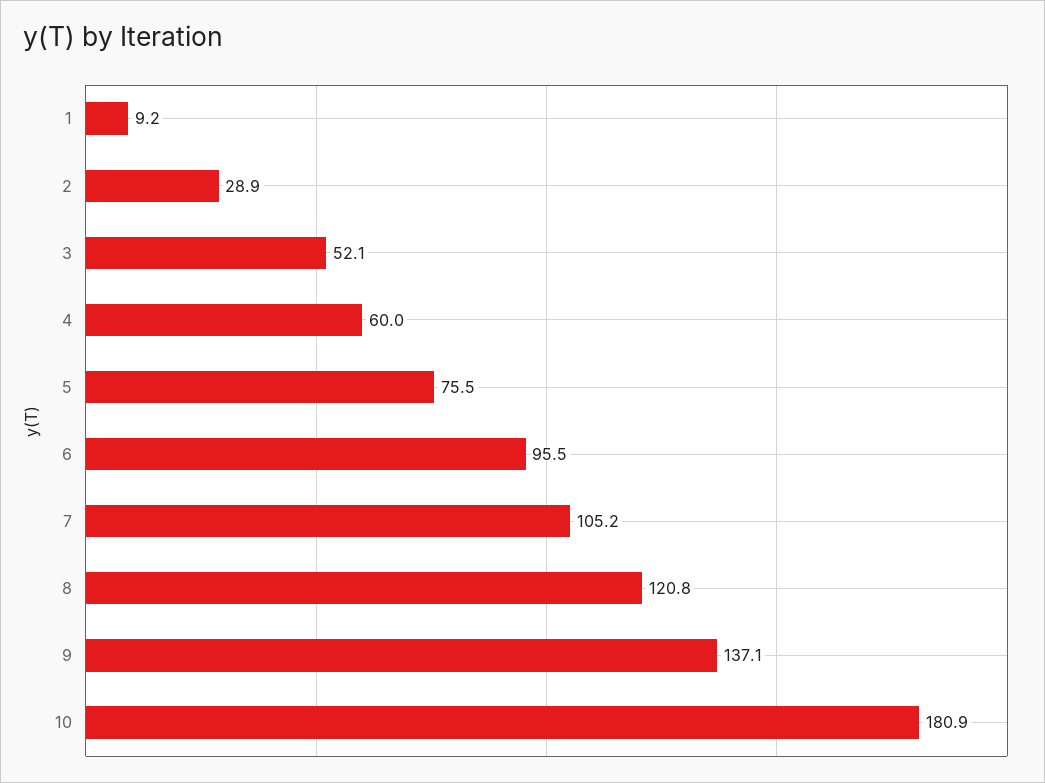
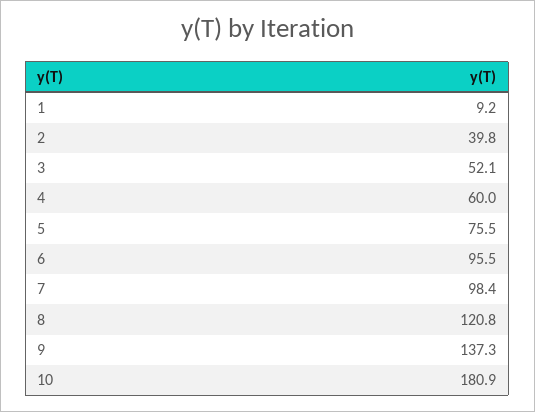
2: 28.9 -> 39.8
7: 105.2 -> 98.4
9: 137.1 -> 137.3

